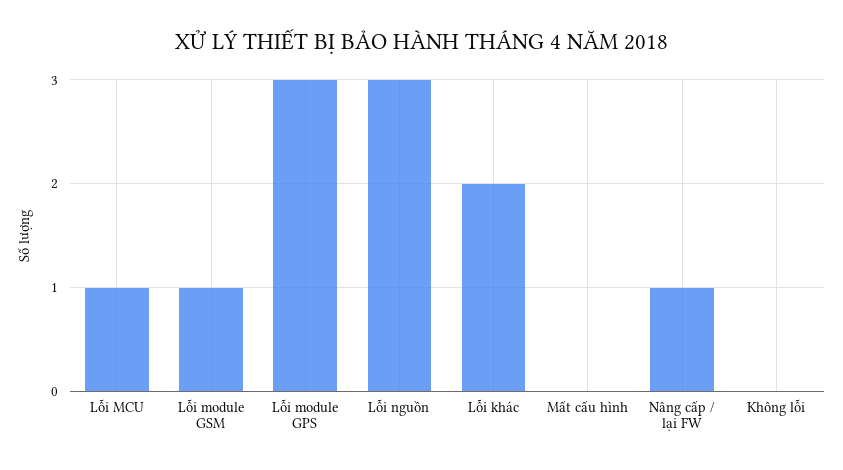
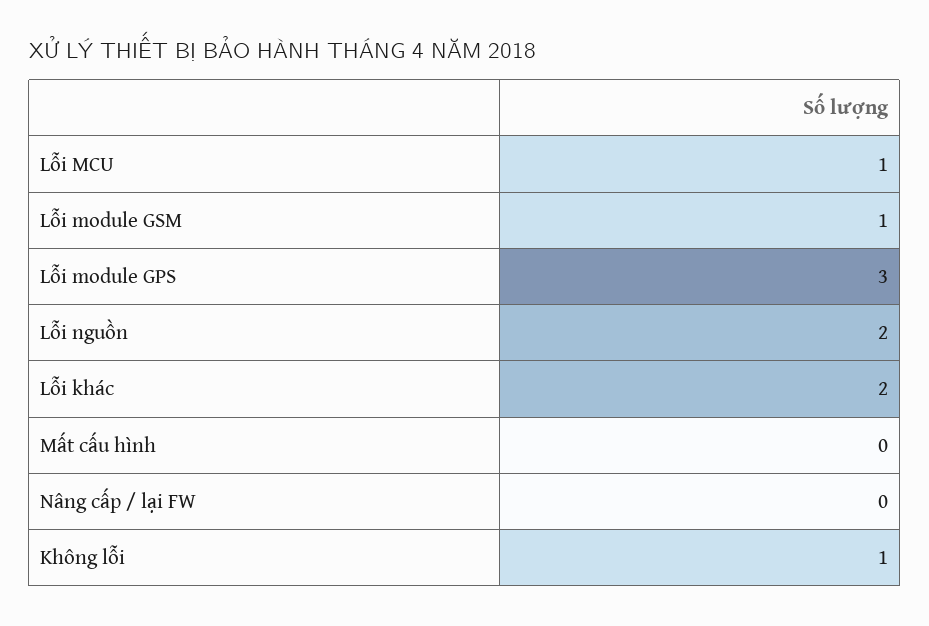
Lỗi nguồn: 3 -> 2
Nâng cấp / lại FW: 1 -> 0
Không lỗi: 0 -> 1

